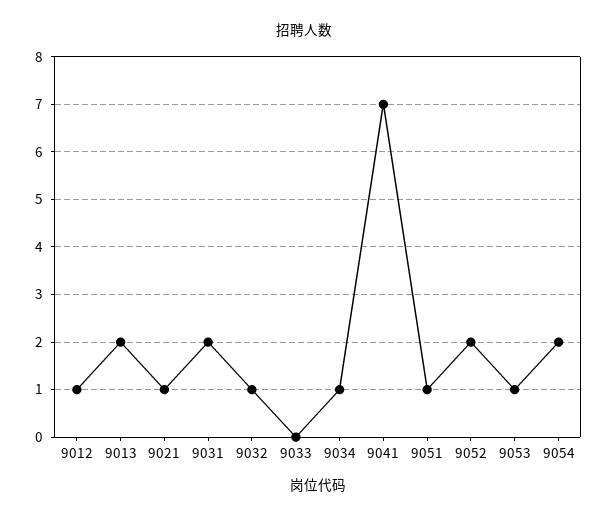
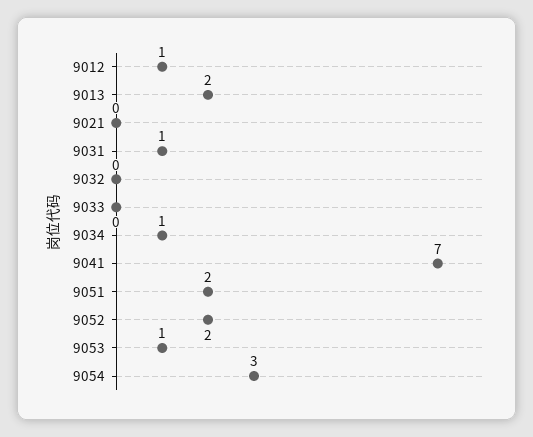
9021: 1 -> 0
9031: 2 -> 1
9032: 1 -> 0
9051: 1 -> 2
9054: 2 -> 3

